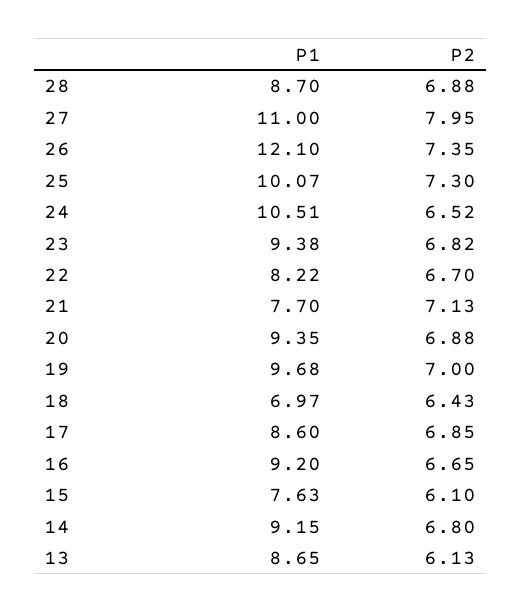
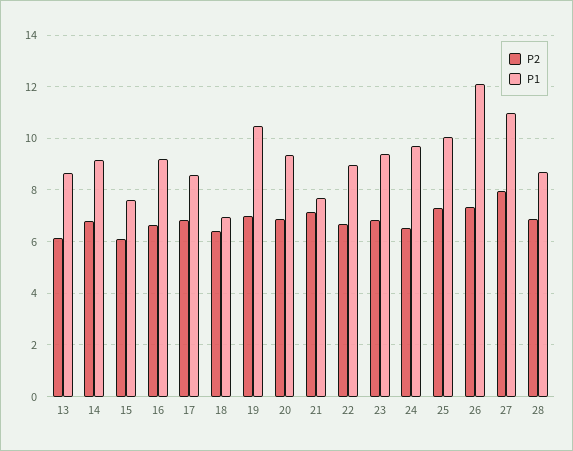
P1, 24: 10.51 -> 9.75
P1, 22: 8.22 -> 9
P1, 19: 9.68 -> 10.5

